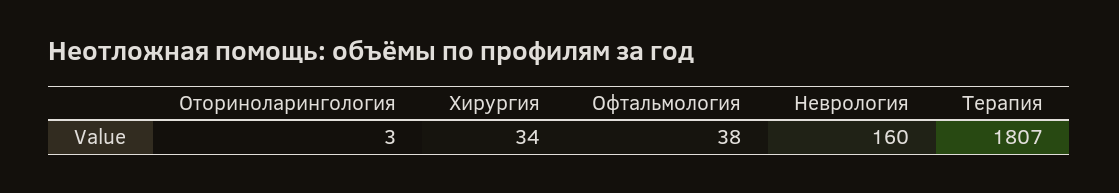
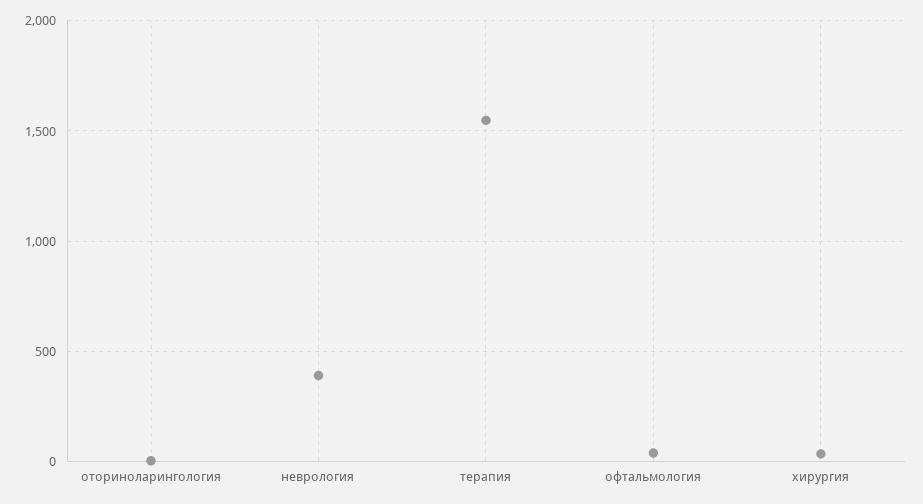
Неврология: 160 -> 400
Терапия: 1807 -> 1550

